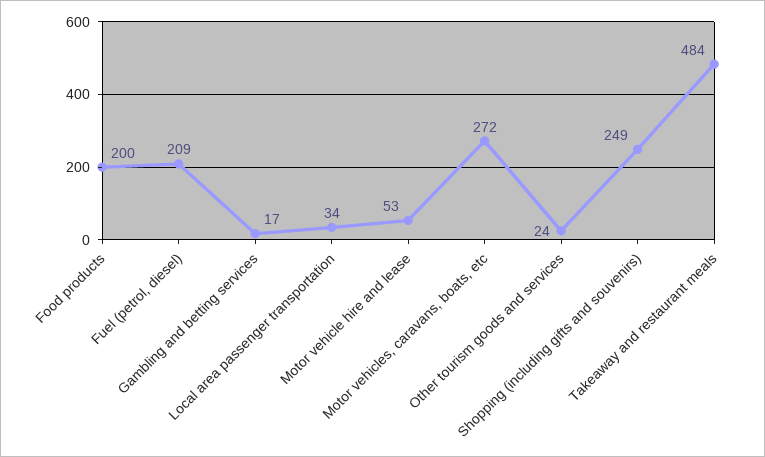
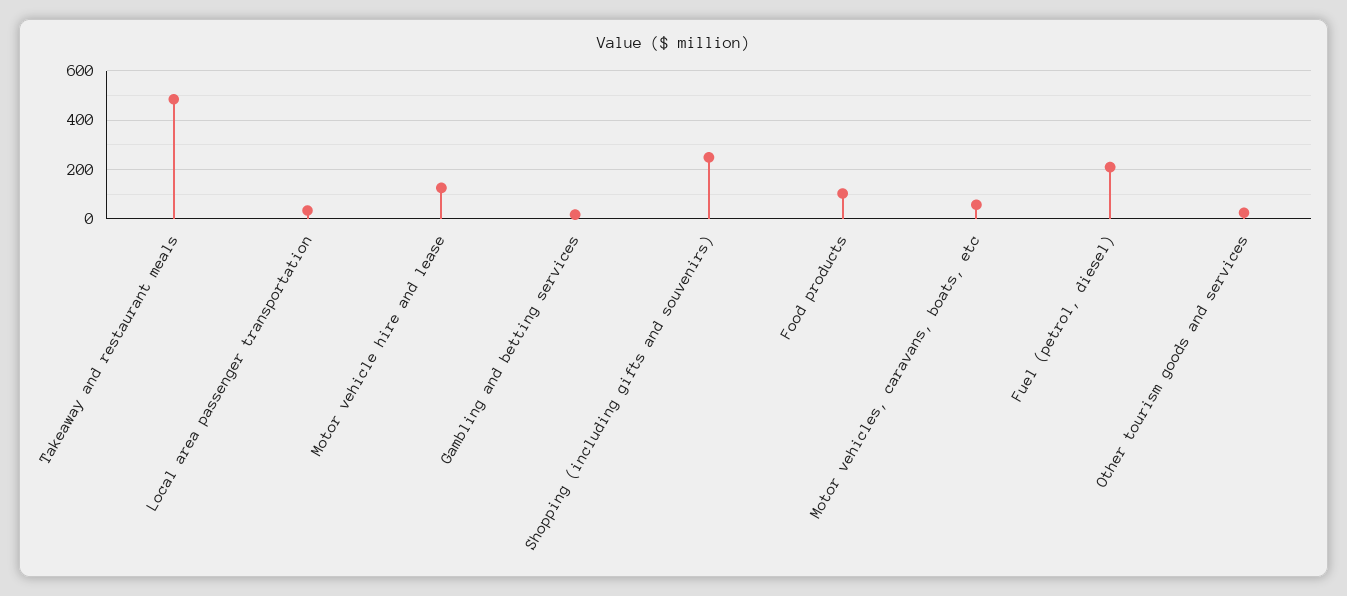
Food products: 200 -> 100
Motor vehicle hire and lease: 53 -> 125
Motor vehicles, caravans, boats, etc: 272 -> 50

